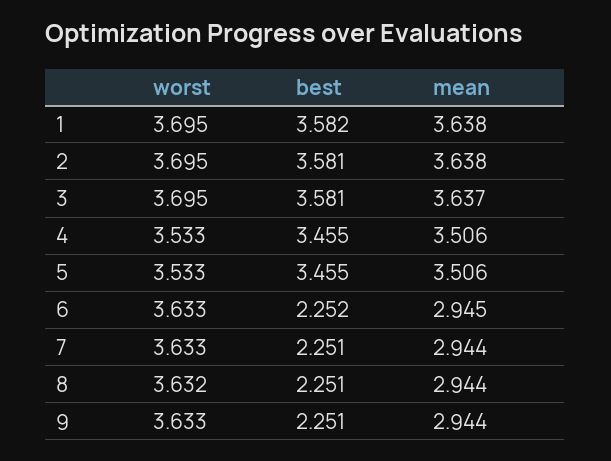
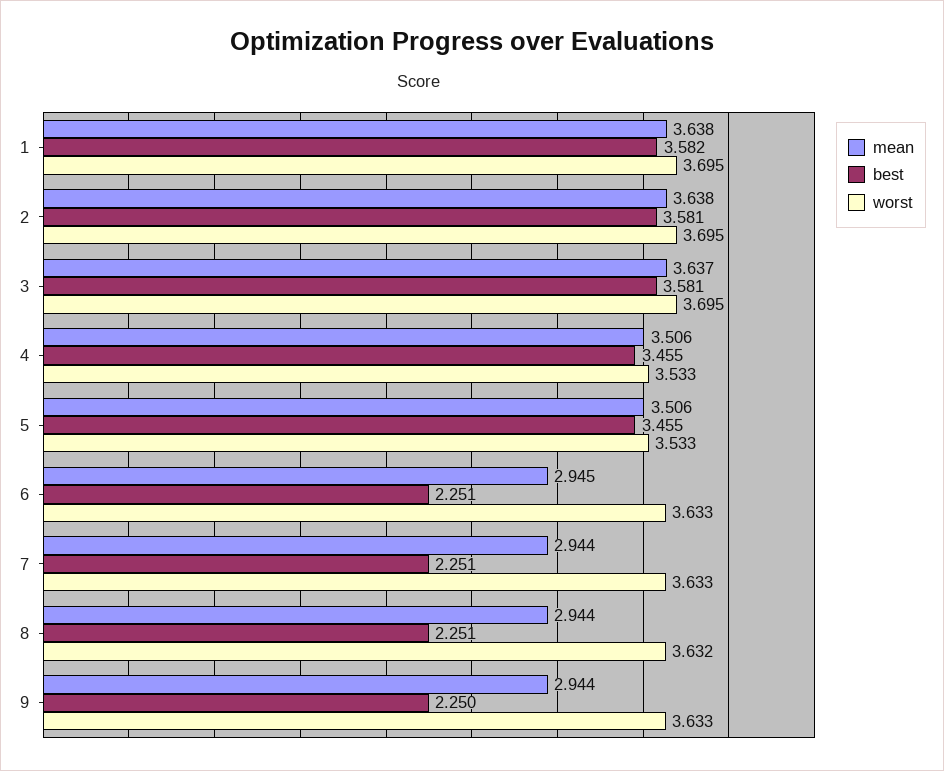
best, 6: 2.252 -> 2.251
best, 9: 2.251 -> 2.25

